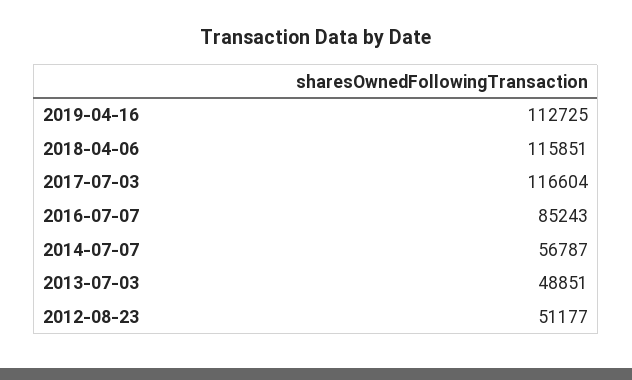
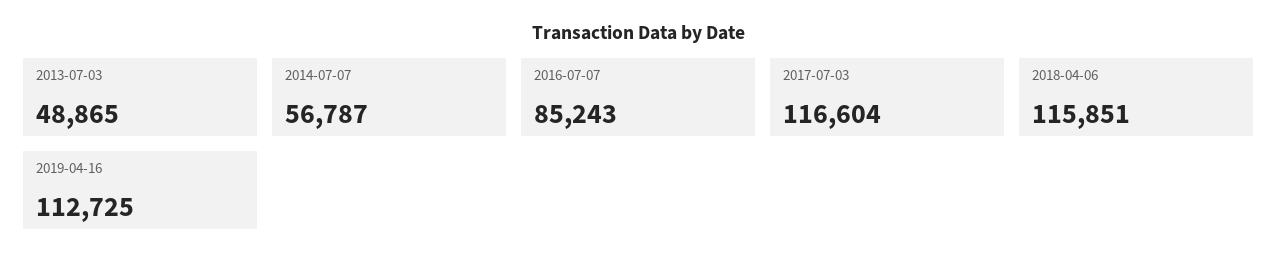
2013-07-03: 48851 -> 48865
2012-08-23: 51177 -> none

